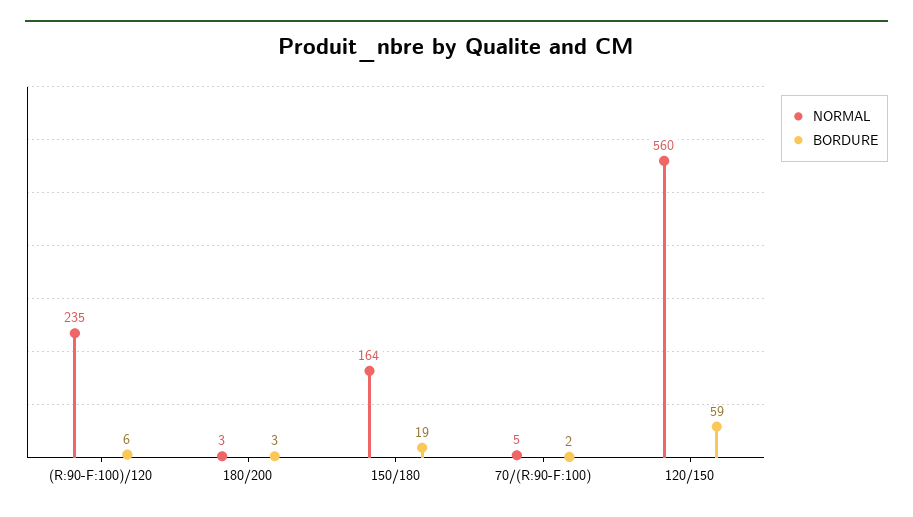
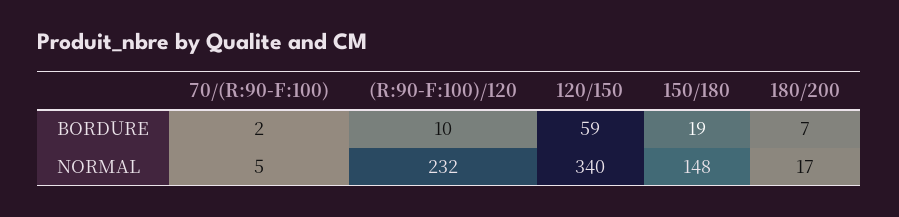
NORMAL, (R:90-F:100)/120: 235 -> 232
BORDURE, (R:90-F:100)/120: 6 -> 10
NORMAL, 180/200: 3 -> 17
BORDURE, 180/200: 3 -> 7
NORMAL, 150/180: 164 -> 148
NORMAL, 120/150: 560 -> 340

